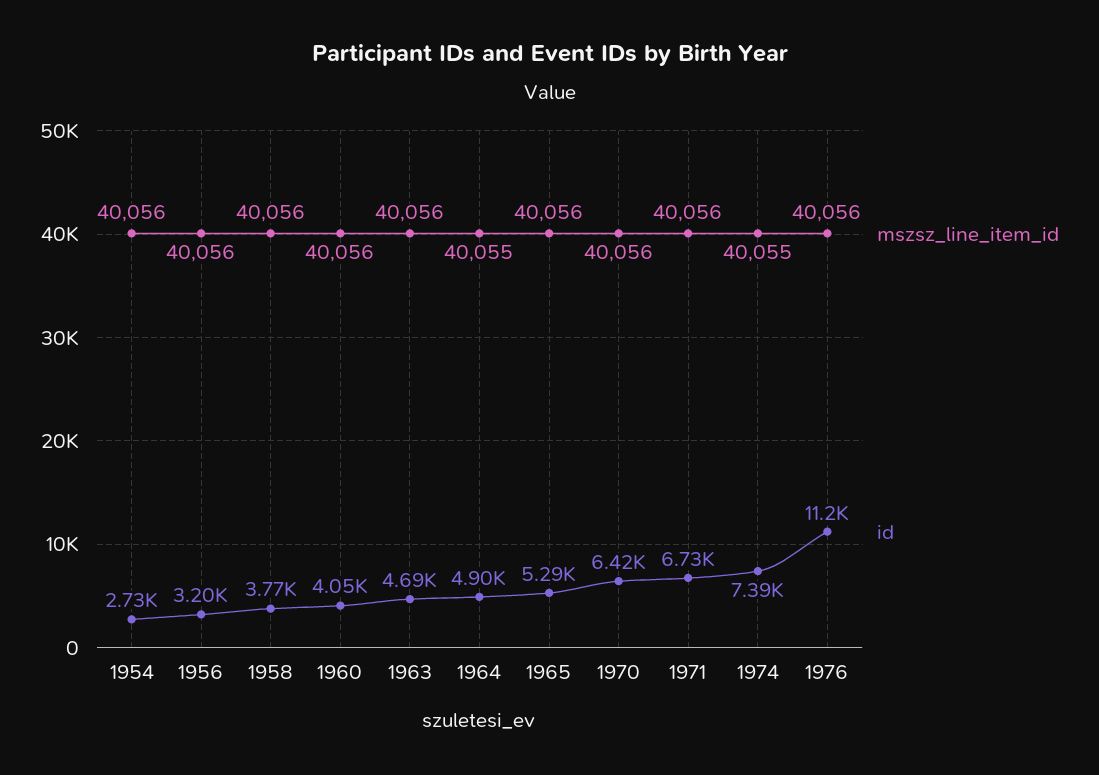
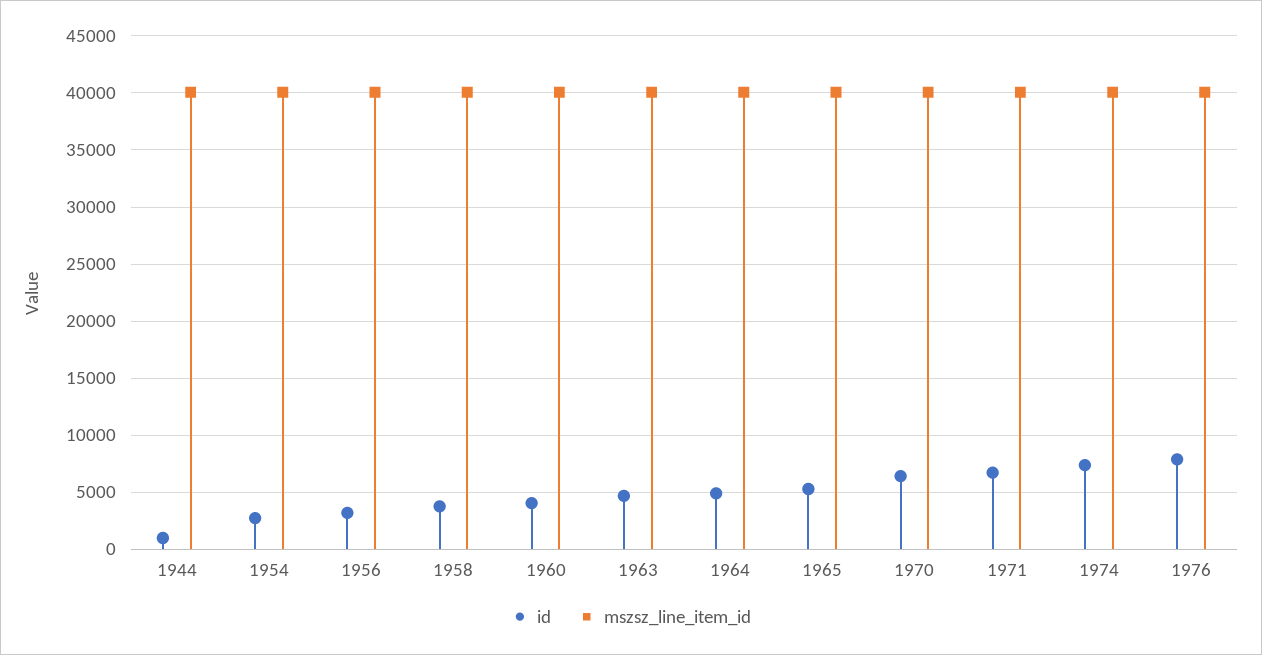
id, 1976: 11200 -> 8000
id, 1944: none -> 1000
mszsz_line_item_id, 1944: none -> 40000

